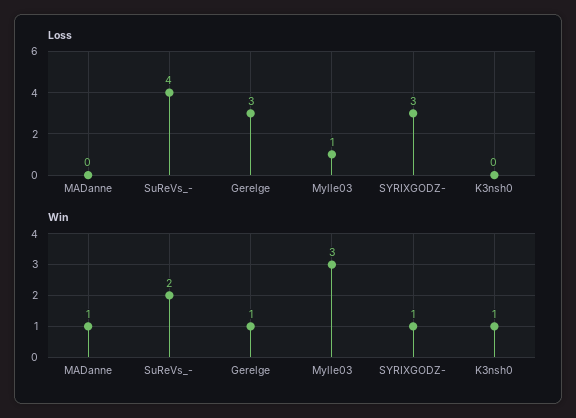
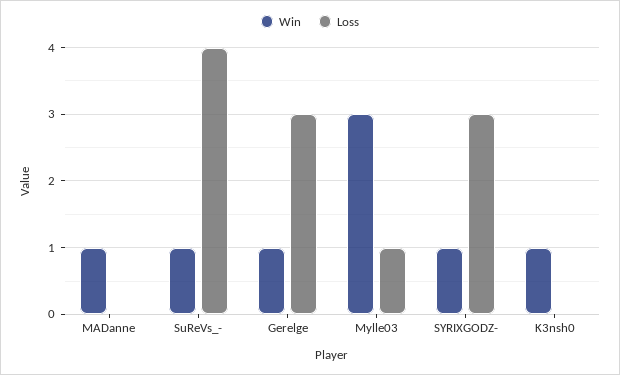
Win, SuReVs_-: 2 -> 1

